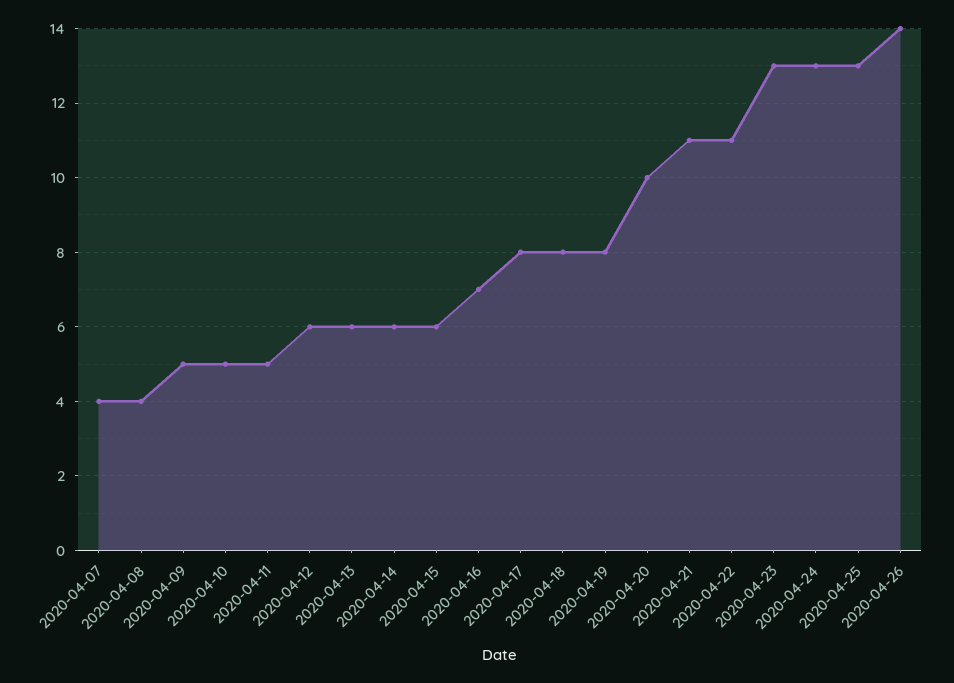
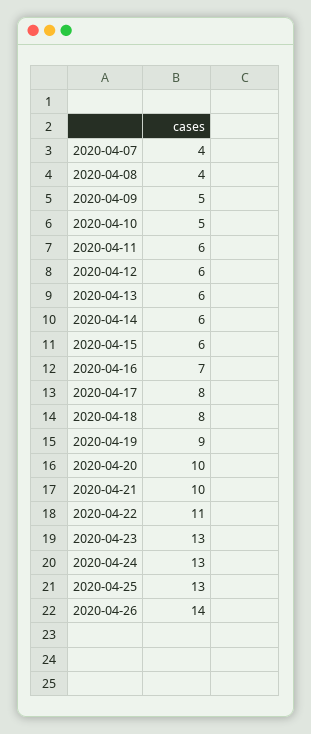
2020-04-11: 5 -> 6
2020-04-19: 8 -> 9
2020-04-21: 11 -> 10

